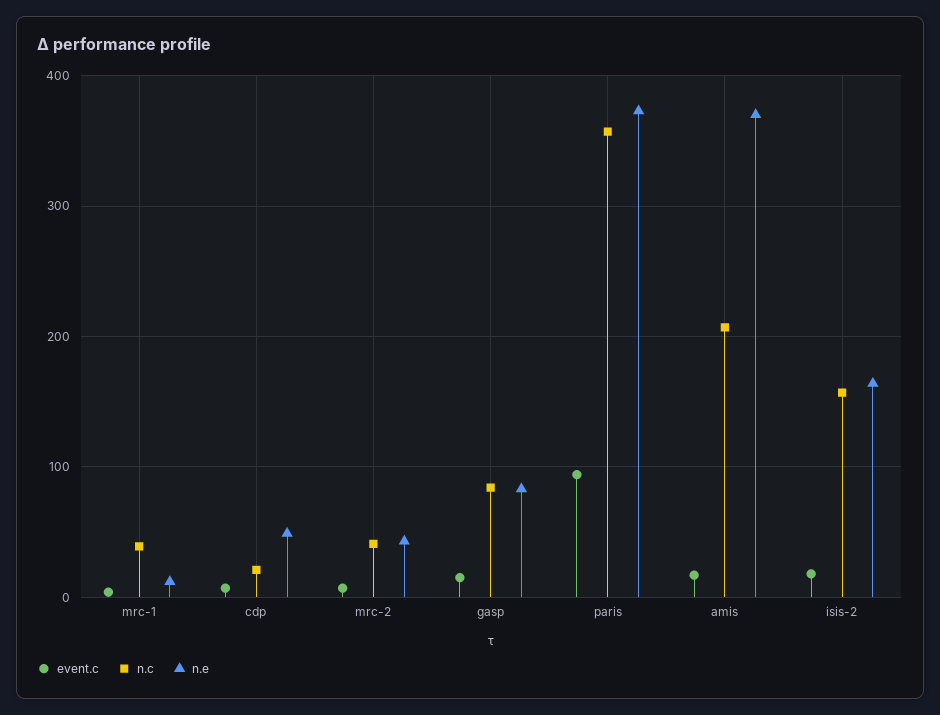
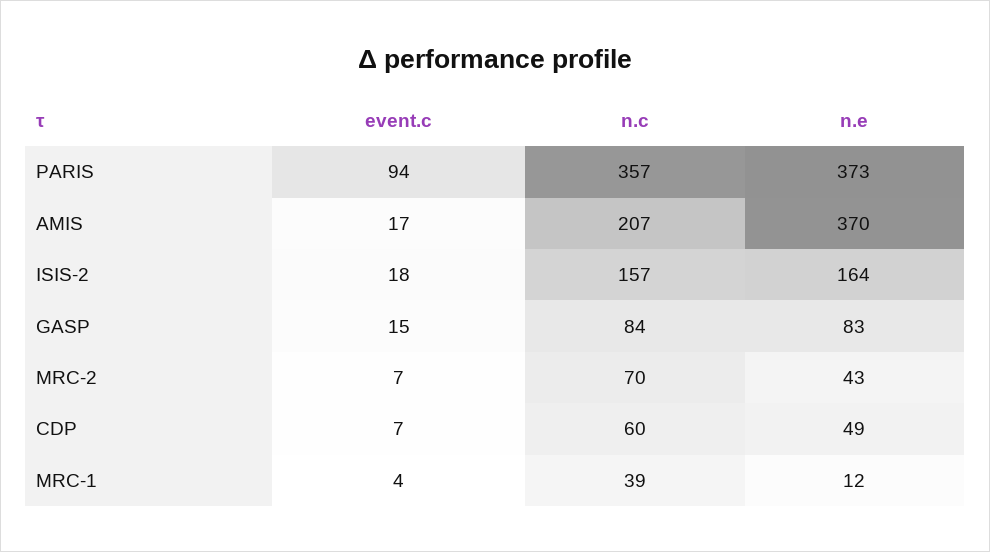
n.c, cdp: 20 -> 60
n.c, mrc-2: 40 -> 70

